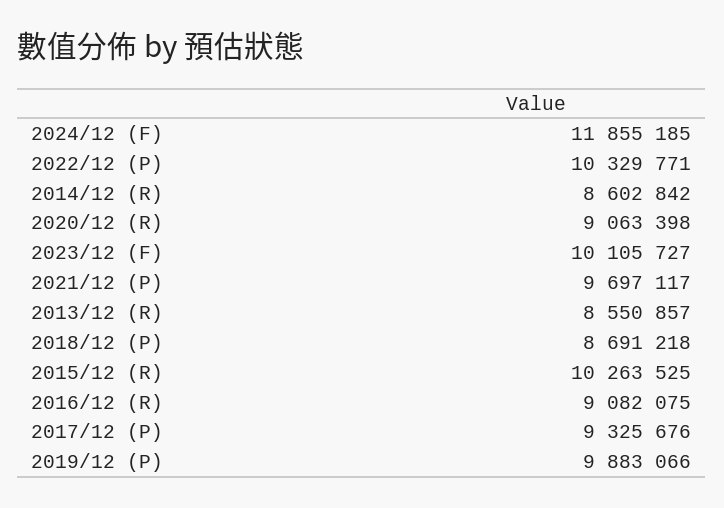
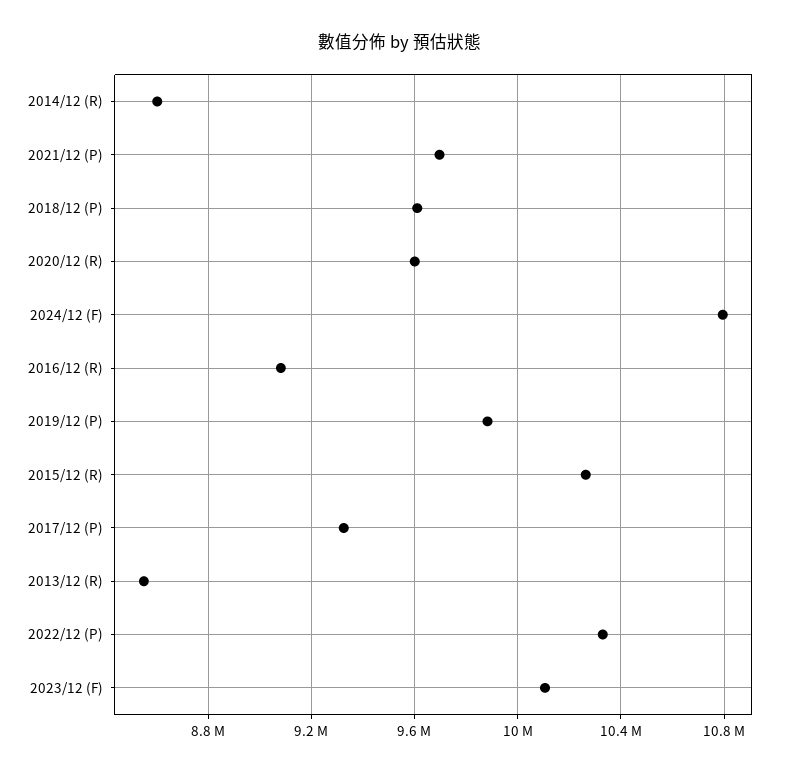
2024/12 (F): 11855185 -> 10800000
2020/12 (R): 9063398 -> 9600000
2018/12 (P): 8691218 -> 9600000

